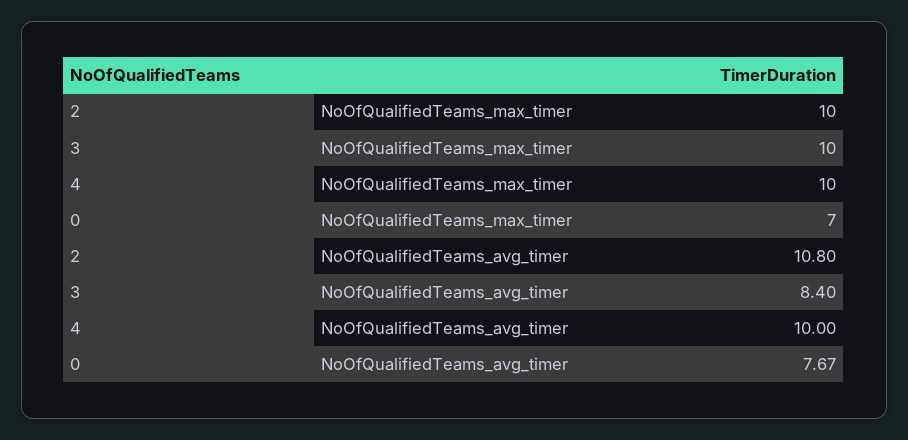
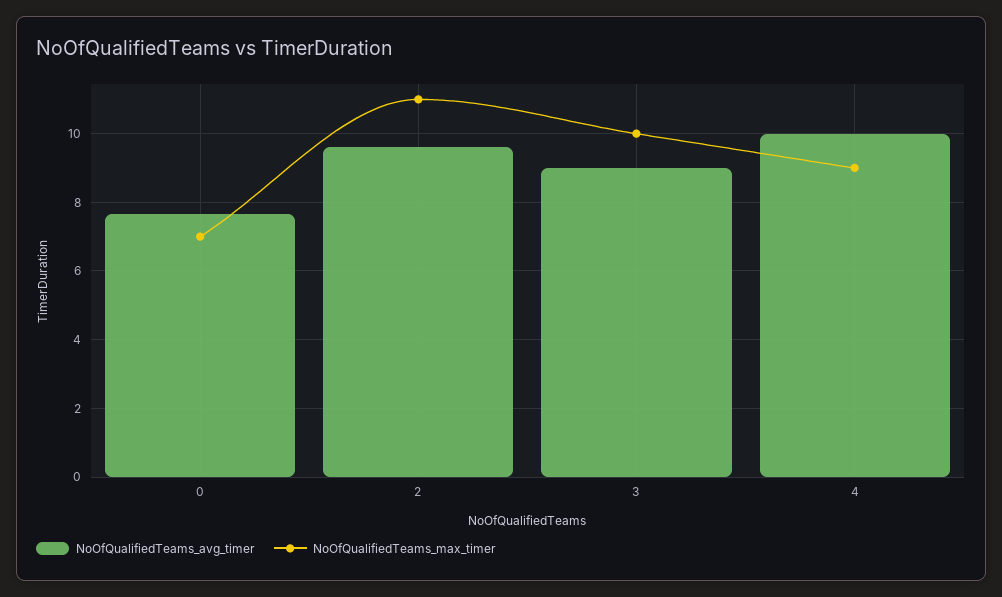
NoOfQualifiedTeams_max_timer, 2: 10 -> 11
NoOfQualifiedTeams_max_timer, 4: 10 -> 9
NoOfQualifiedTeams_avg_timer, 2: 10.8 -> 9.6
NoOfQualifiedTeams_avg_timer, 3: 8.4 -> 9

